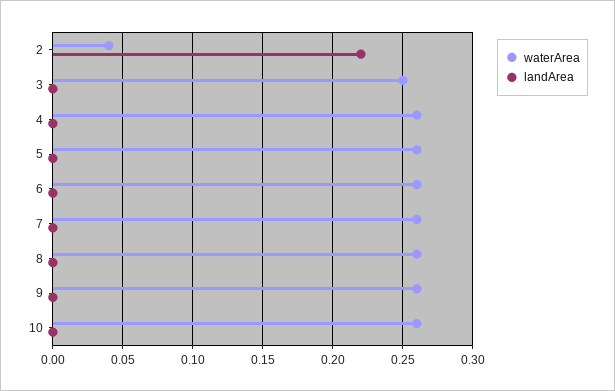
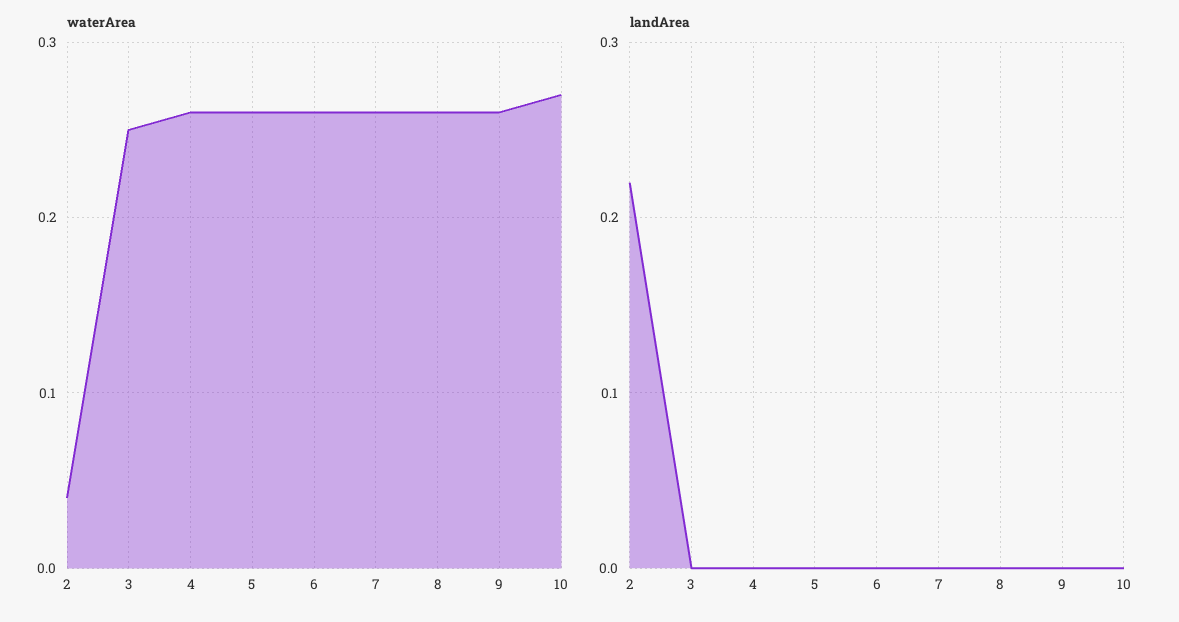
waterArea, 10: 0.26 -> 0.27

